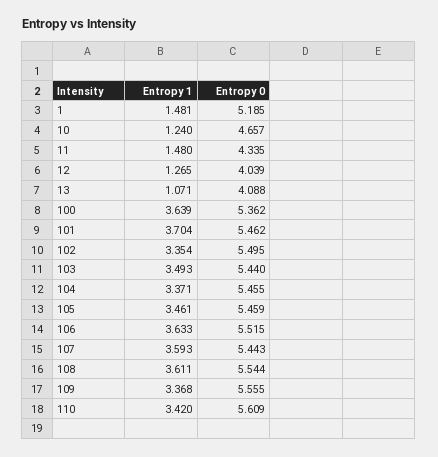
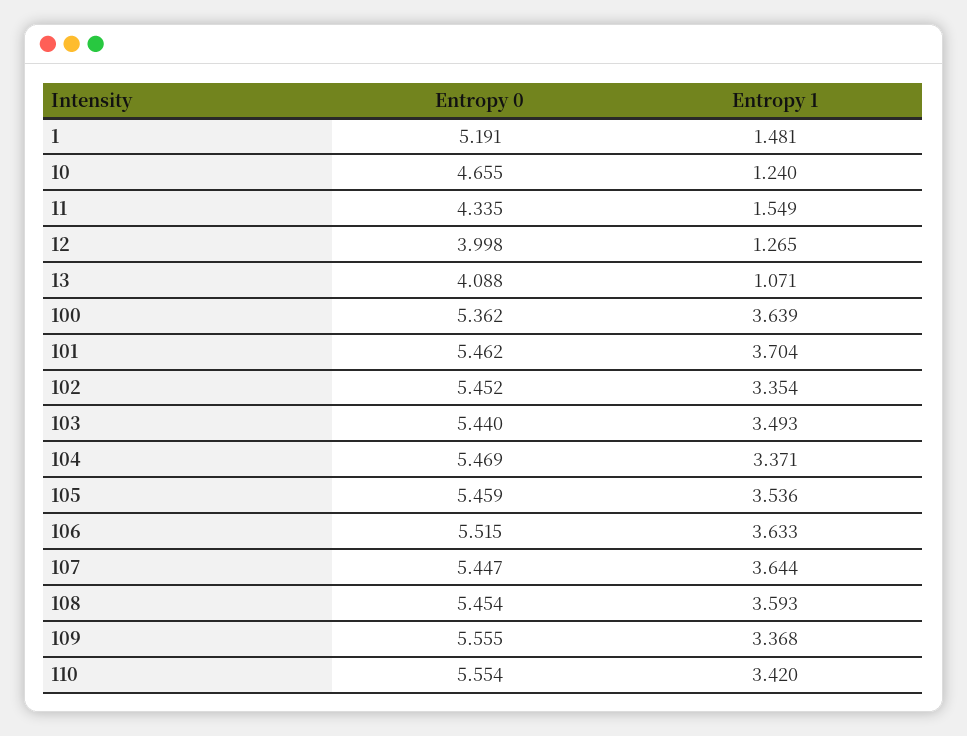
Entropy 0, 1: 5.185 -> 5.191
Entropy 0, 10: 4.657 -> 4.655
Entropy 1, 11: 1.48 -> 1.549
Entropy 0, 12: 4.039 -> 3.998
Entropy 0, 102: 5.495 -> 5.452
Entropy 0, 104: 5.455 -> 5.469
Entropy 1, 105: 3.461 -> 3.536
Entropy 1, 107: 3.593 -> 3.644
Entropy 0, 107: 5.443 -> 5.447
Entropy 1, 108: 3.611 -> 3.593
Entropy 0, 108: 5.544 -> 5.454
Entropy 0, 110: 5.609 -> 5.554

